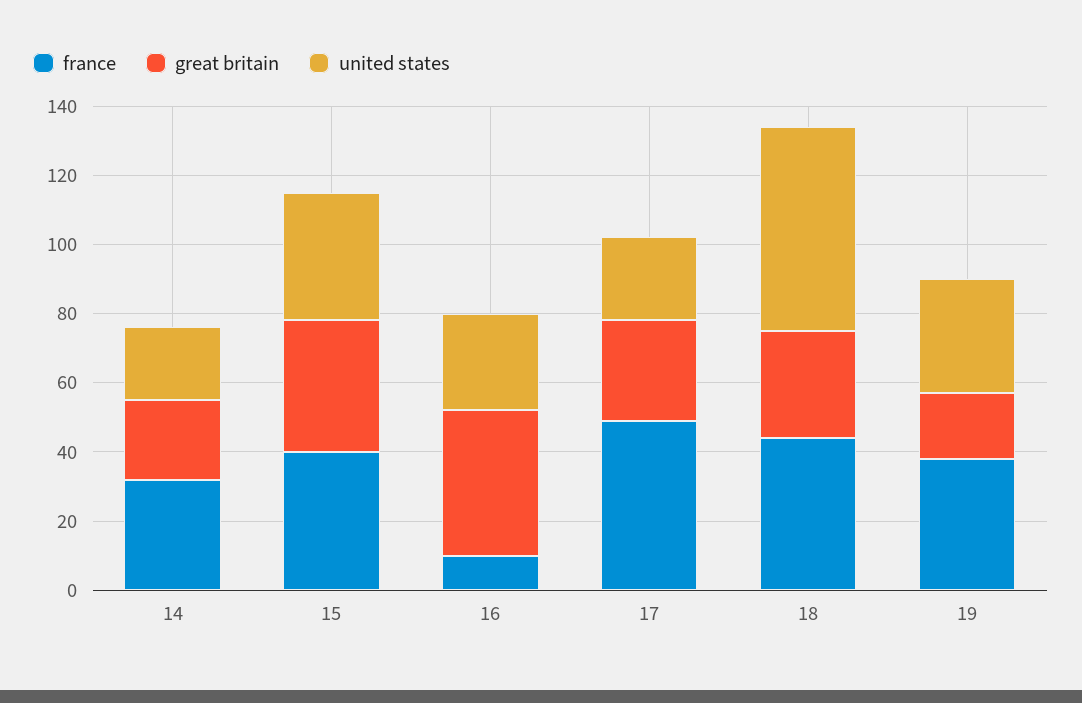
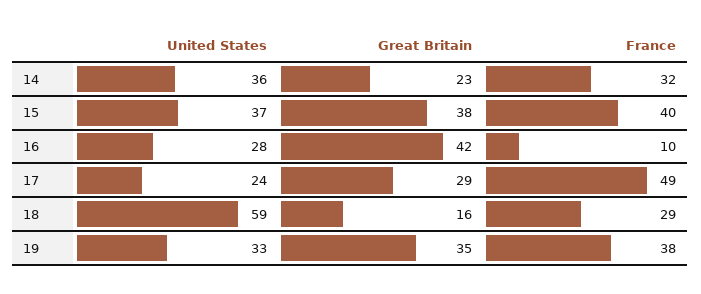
united states, 14: 20 -> 36
france, 18: 45 -> 29
great britain, 18: 30 -> 16
great britain, 19: 20 -> 35

